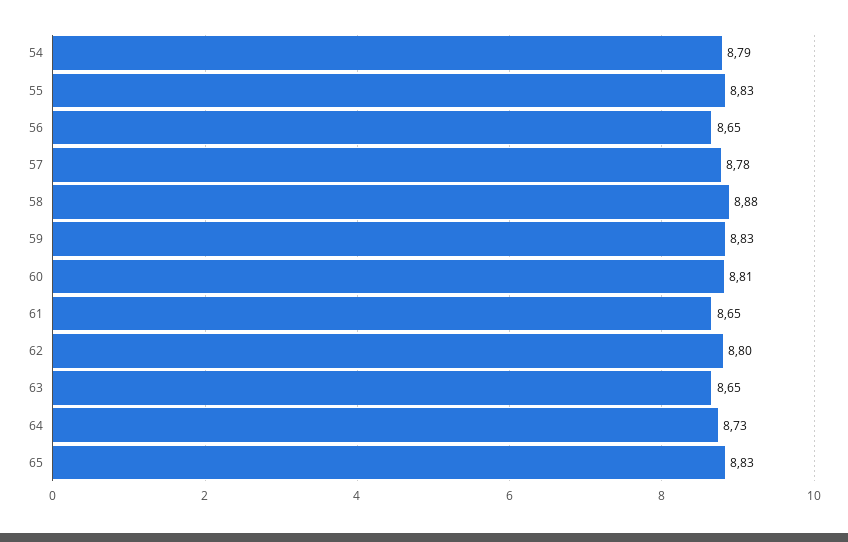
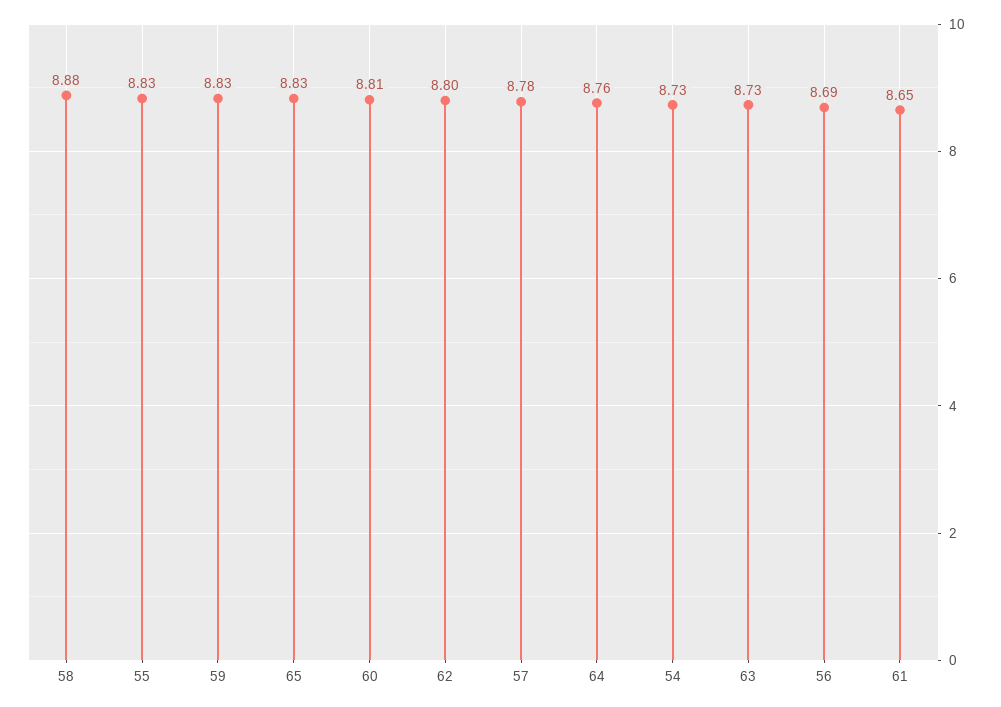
54: 8.79 -> 8.73
56: 8.65 -> 8.69
63: 8.65 -> 8.73
64: 8.73 -> 8.76

